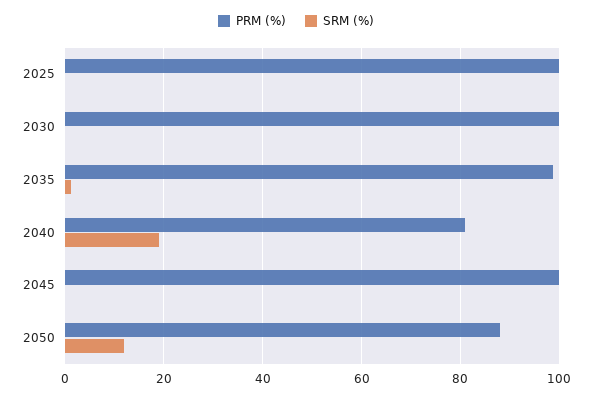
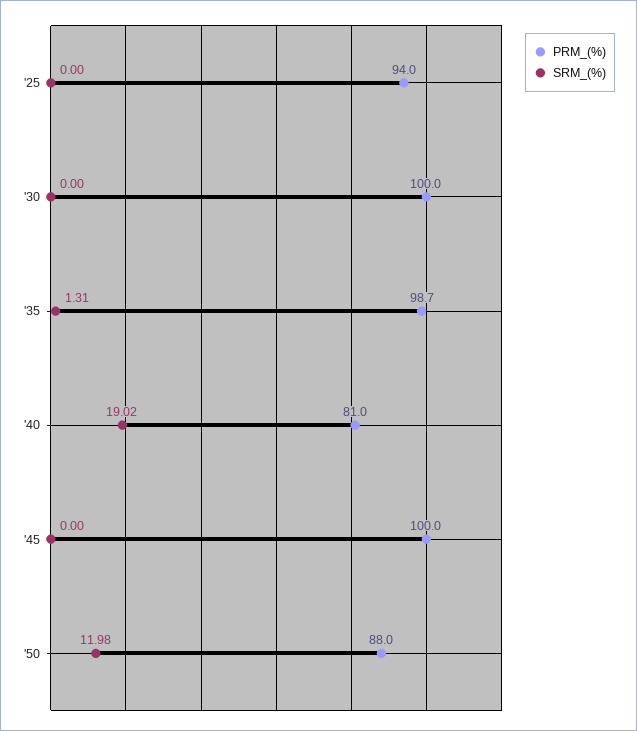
PRM (%), 2025: 100 -> 94

